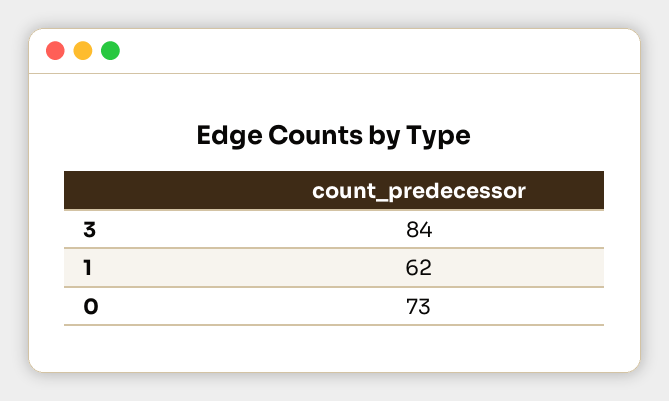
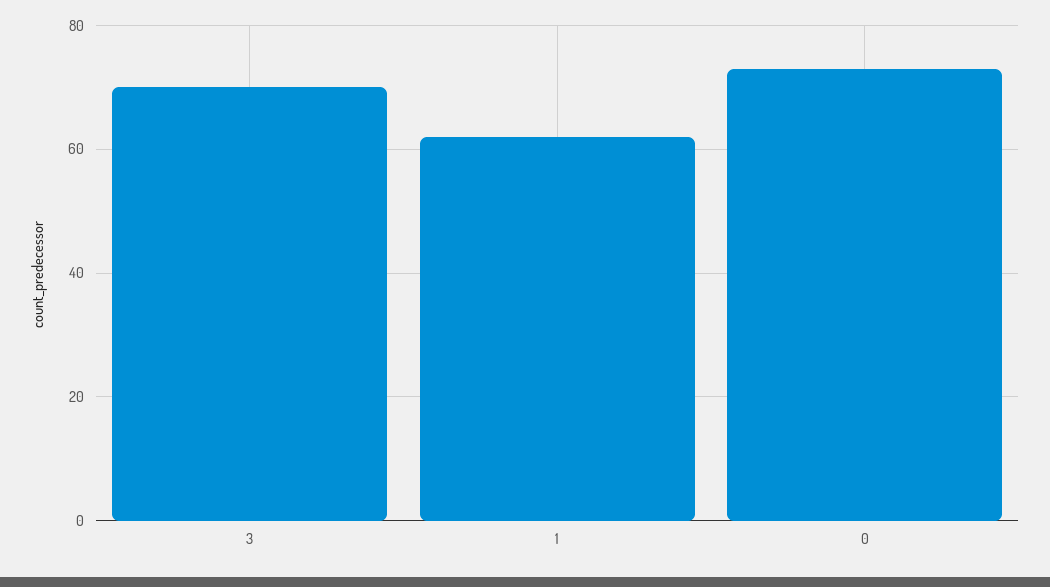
3: 84 -> 70

